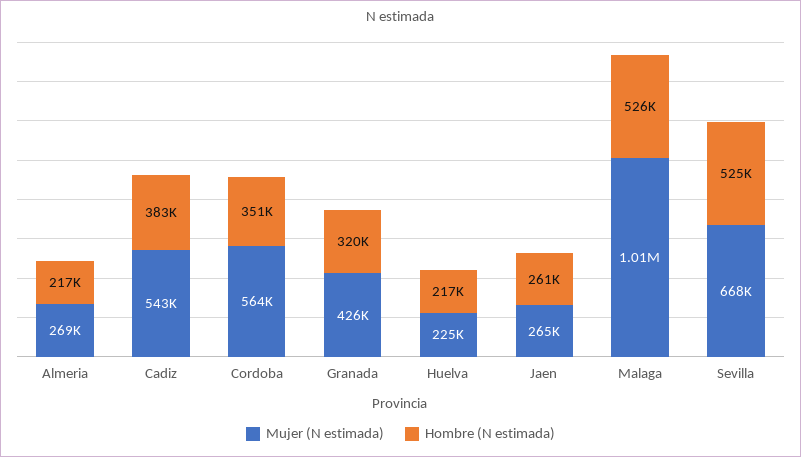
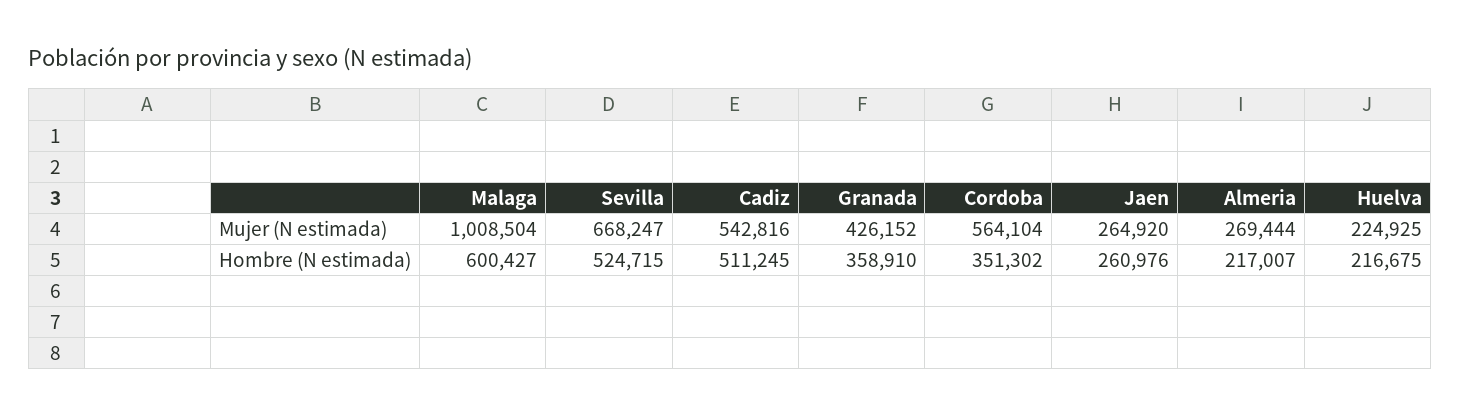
Hombre (N estimada), Cadiz: 383000 -> 511245
Hombre (N estimada), Granada: 320000 -> 358910
Hombre (N estimada), Malaga: 526000 -> 600427

